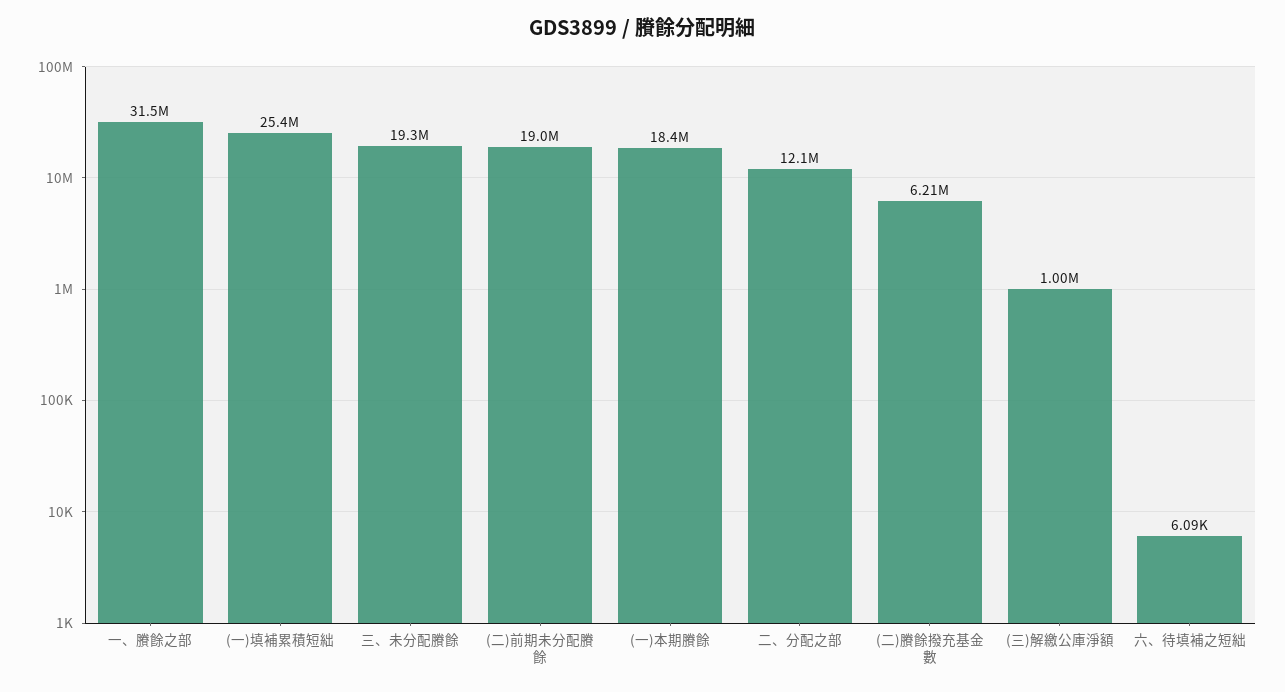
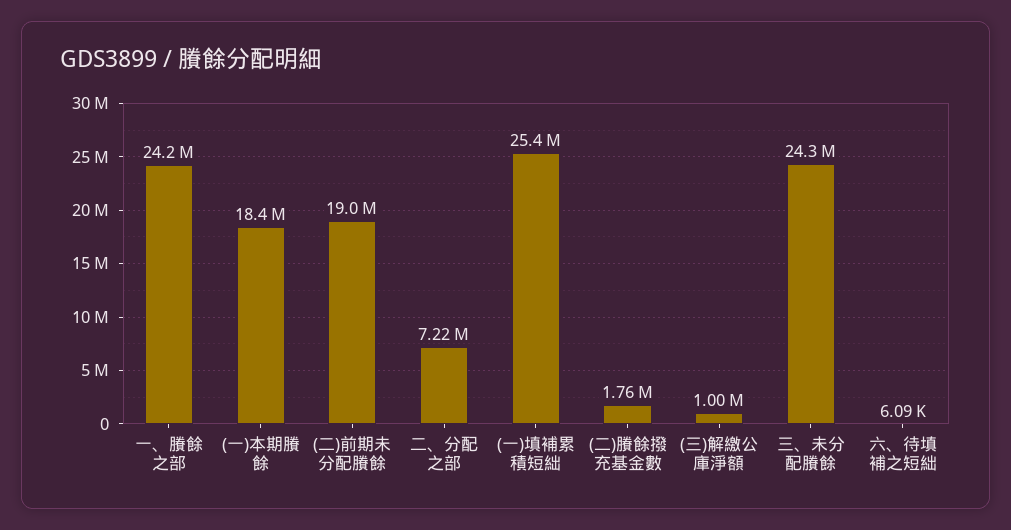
一、賸餘之部: 31500000 -> 24200000
三、未分配賸餘: 19300000 -> 24300000
二、分配之部: 12100000 -> 7220000
(二)賸餘撥充基金數: 6210000 -> 1760000

